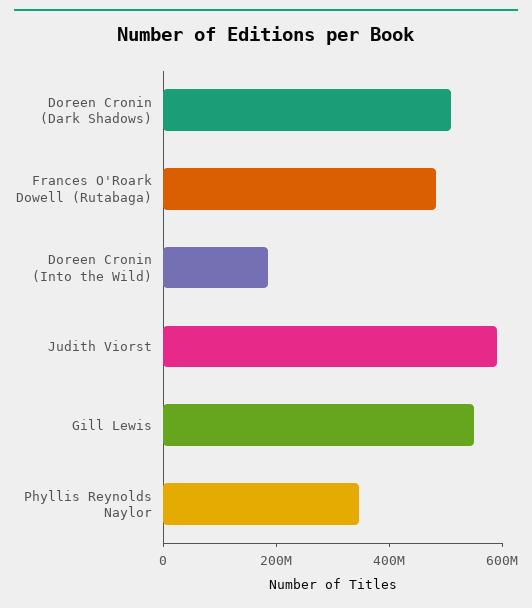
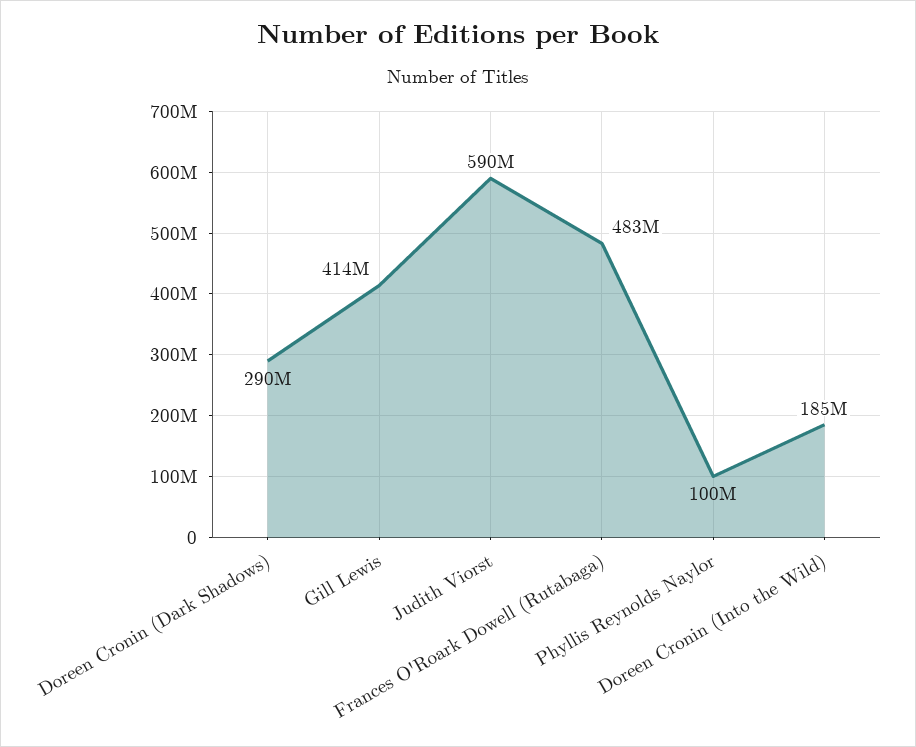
Doreen Cronin (Dark Shadows): 500000000 -> 290000000
Gill Lewis: 550000000 -> 414000000
Phyllis Reynolds Naylor: 350000000 -> 100000000

